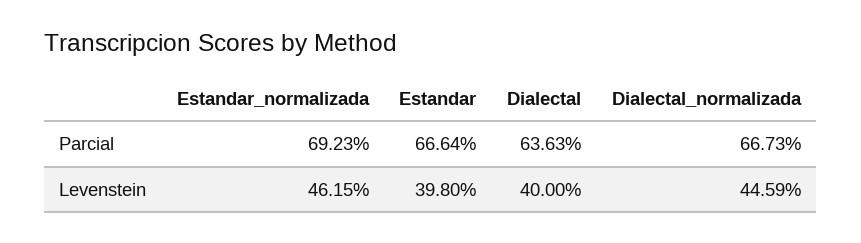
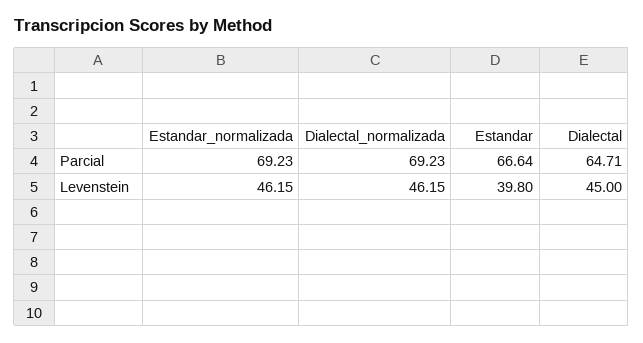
Dialectal, Parcial: 63.63 -> 64.71
Dialectal_normalizada, Parcial: 66.73 -> 69.23
Dialectal, Levenstein: 40 -> 45
Dialectal_normalizada, Levenstein: 44.59 -> 46.15

